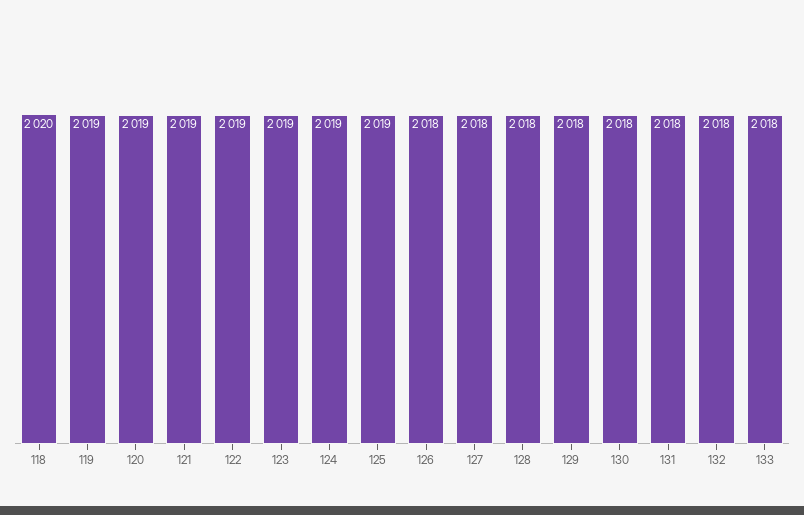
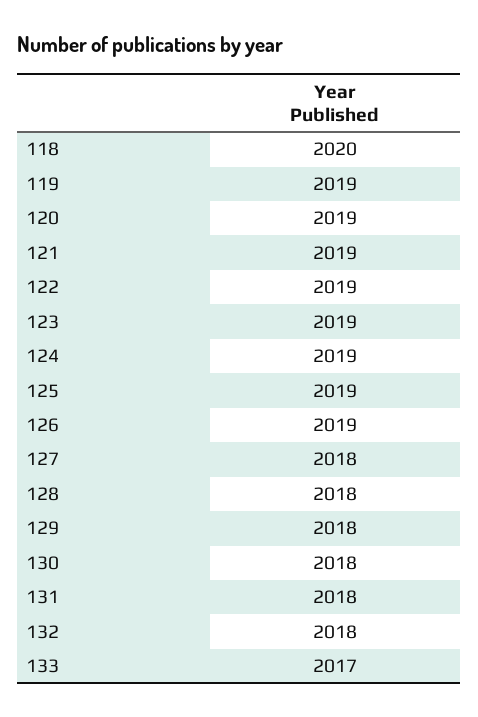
126: 2018 -> 2019
133: 2018 -> 2017

